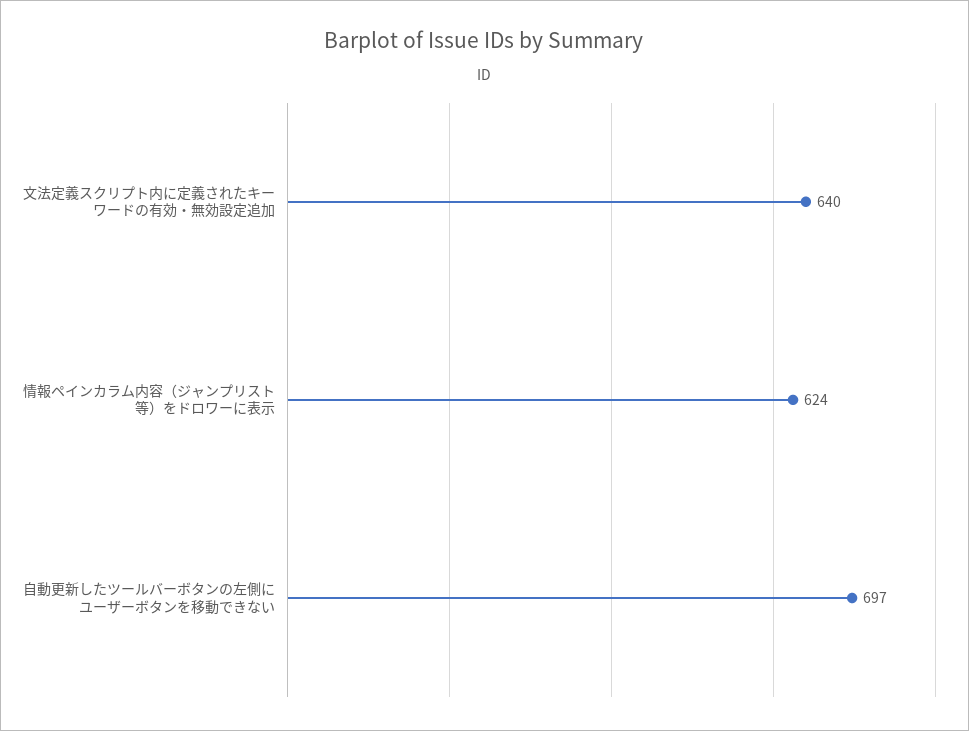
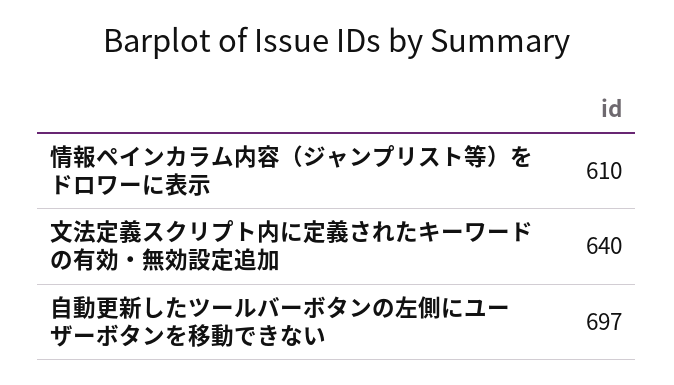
情報ペインカラム内容（ジャンプリスト等）をドロワーに表示: 624 -> 610

